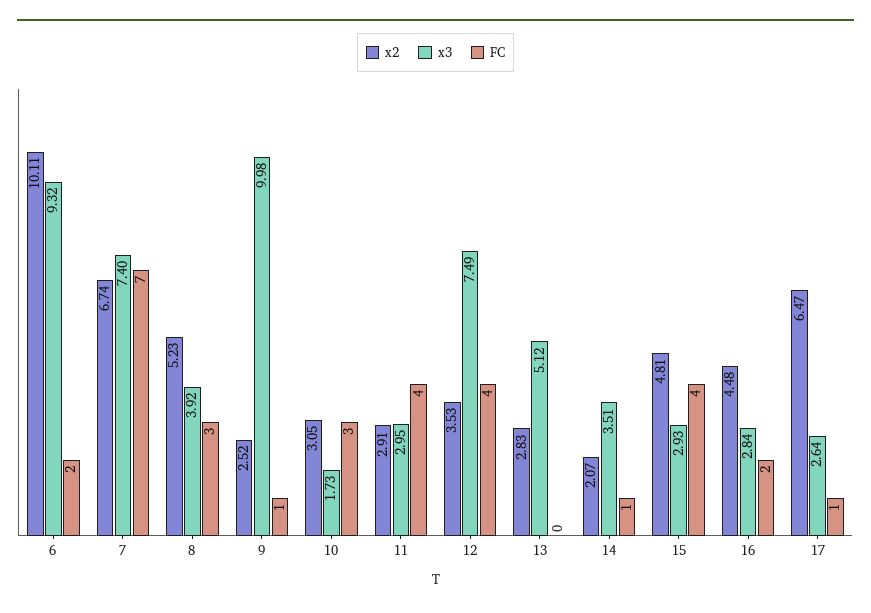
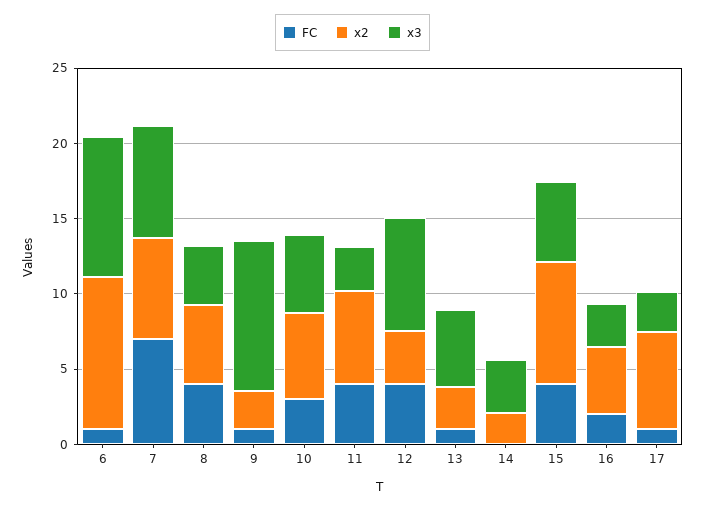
FC, 6: 2 -> 1
FC, 8: 3 -> 4
x2, 10: 3.05 -> 6
x3, 10: 1.73 -> 5
x2, 11: 2.91 -> 6
FC, 13: 0 -> 1
FC, 14: 1 -> 0
x2, 15: 4.81 -> 8
x3, 15: 2.93 -> 5

